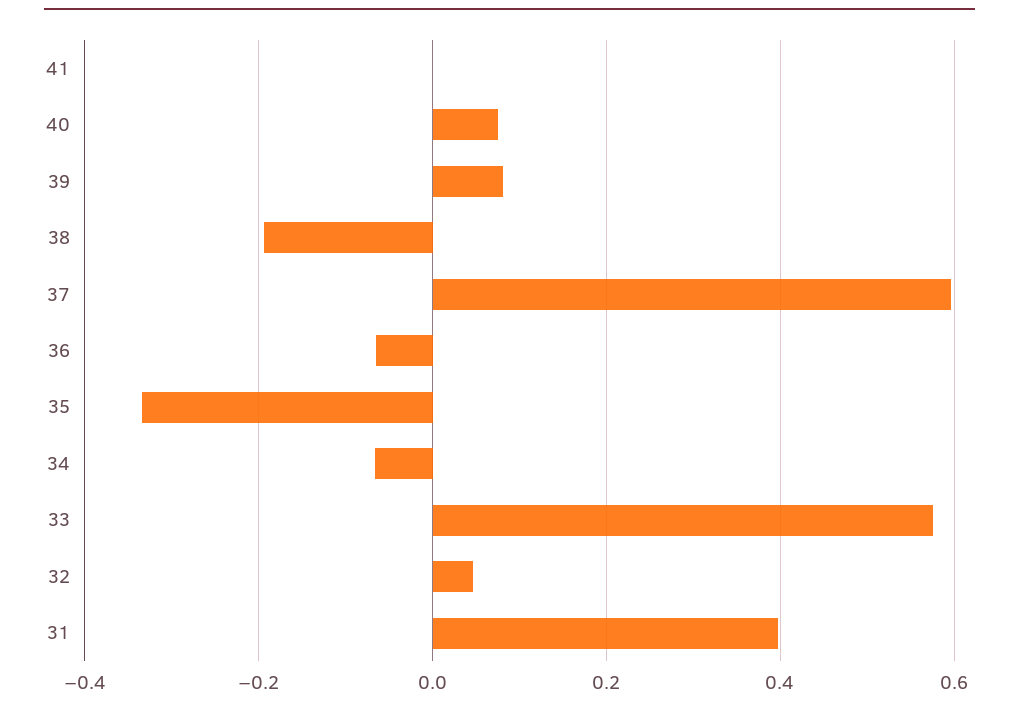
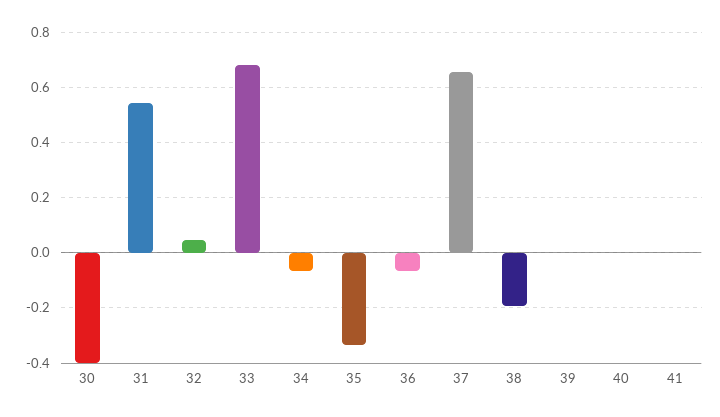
40: 0.08 -> 0
39: 0.08 -> 0
37: 0.6 -> 0.65
33: 0.58 -> 0.675
31: 0.4 -> 0.55
30: none -> -0.4

